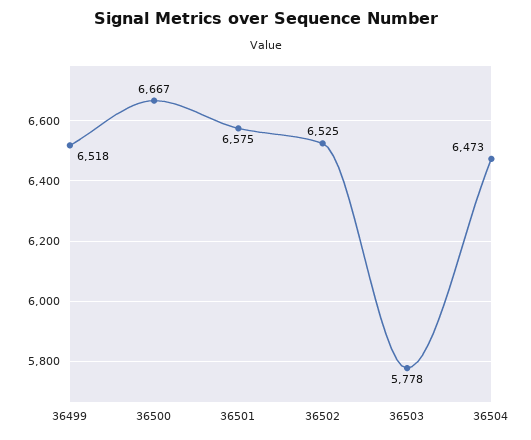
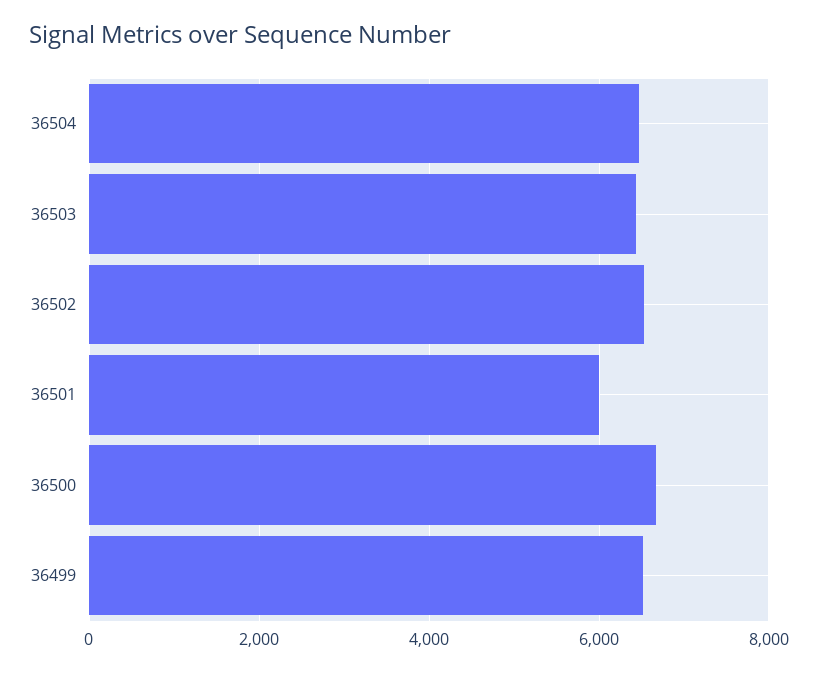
36501: 6575 -> 6000
36503: 5778 -> 6400

